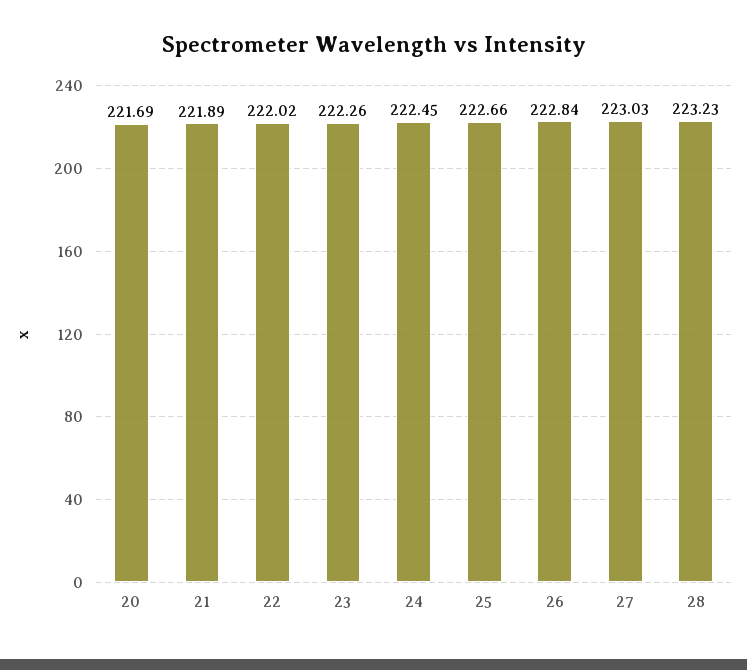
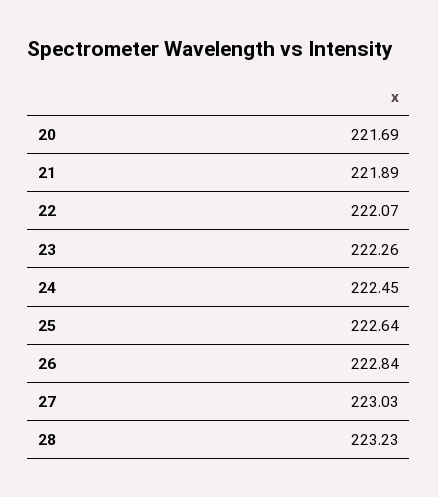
22: 222.02 -> 222.07
25: 222.66 -> 222.64

